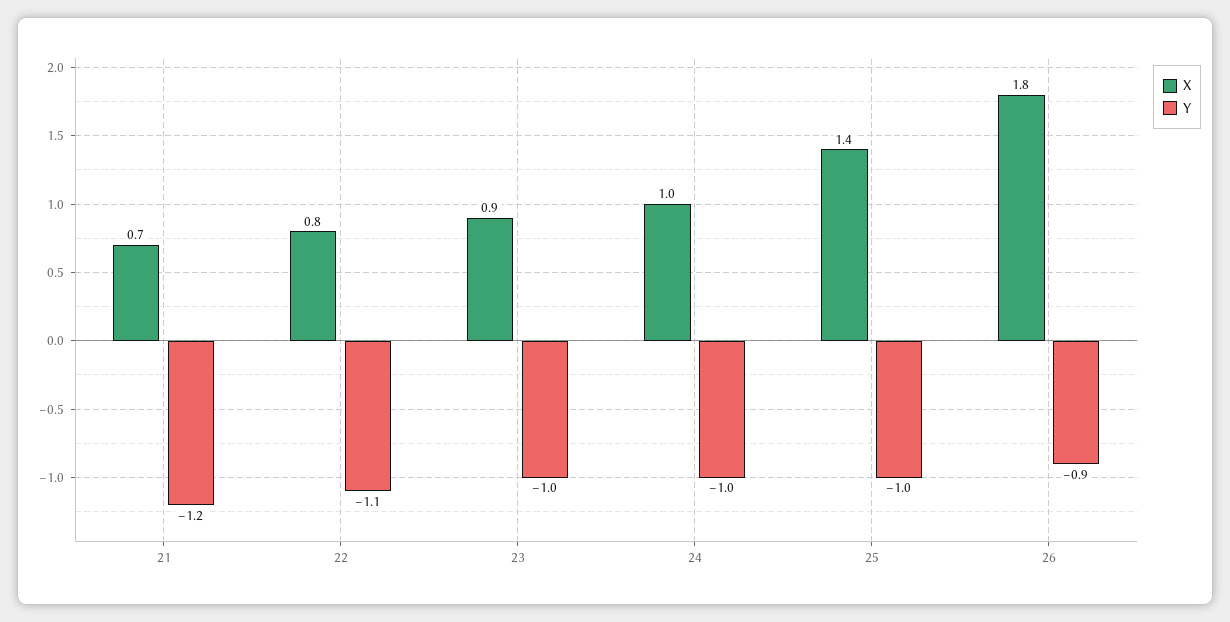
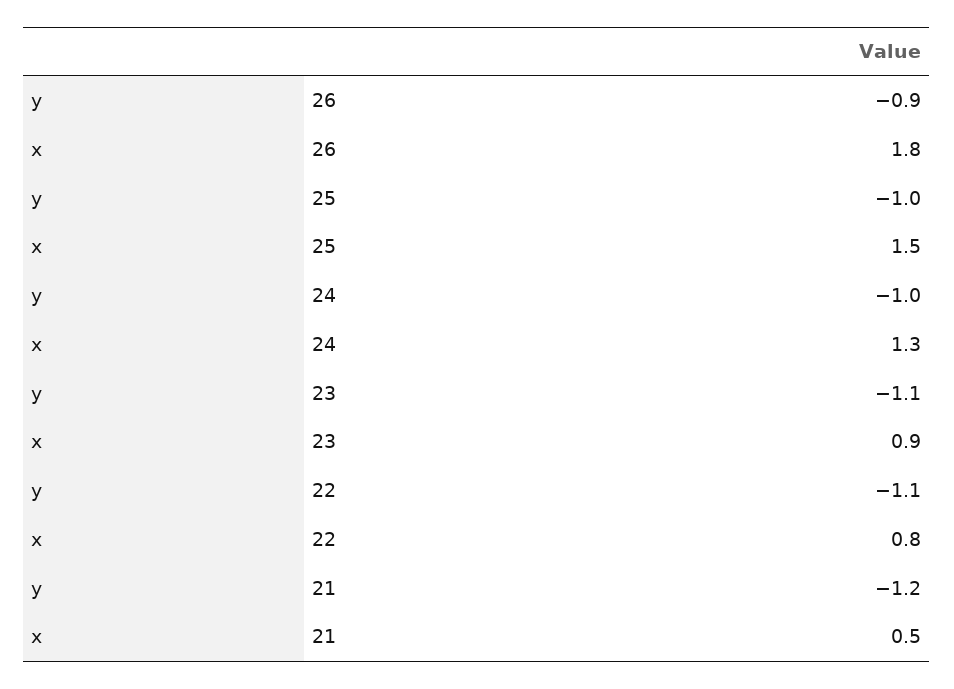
X, 21: 0.7 -> 0.5
Y, 23: -1 -> -1.1
X, 24: 1 -> 1.3
X, 25: 1.4 -> 1.5

